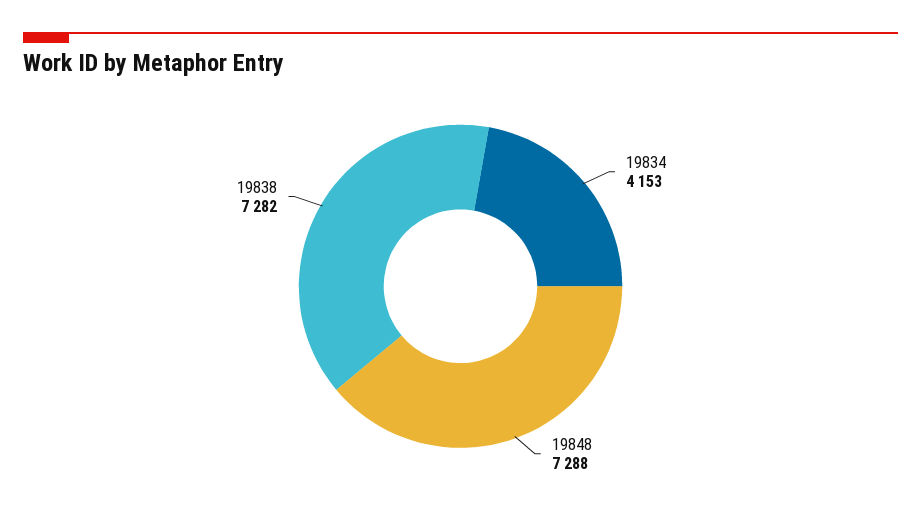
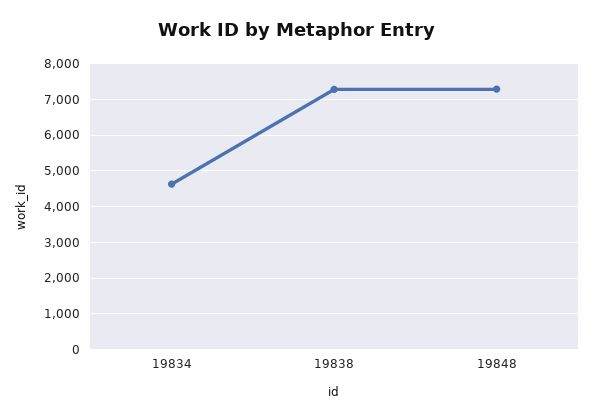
19834: 4153 -> 4600

